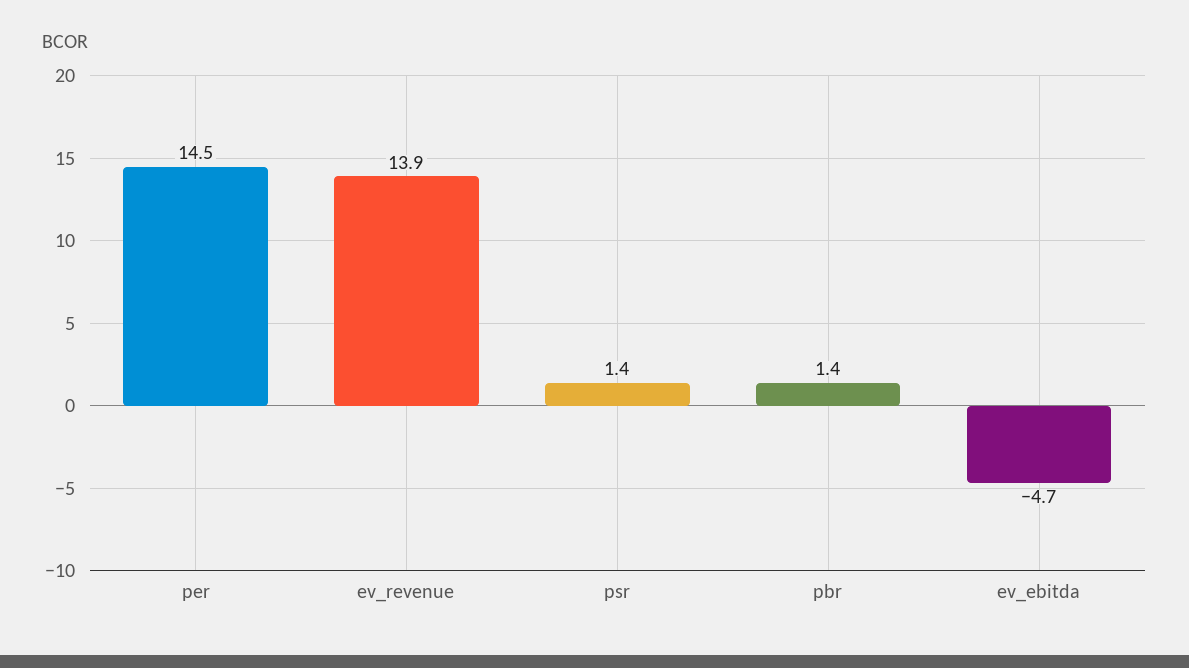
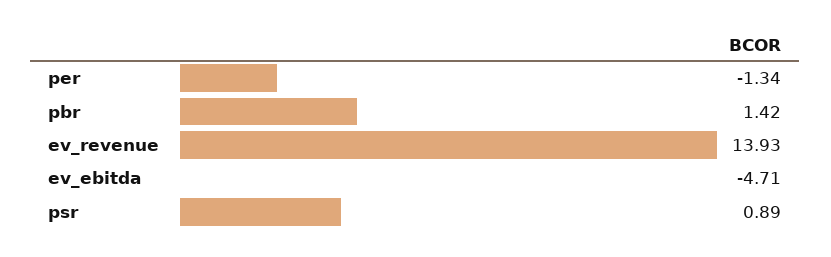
per: 14.5 -> -1.34
psr: 1.4 -> 0.89

